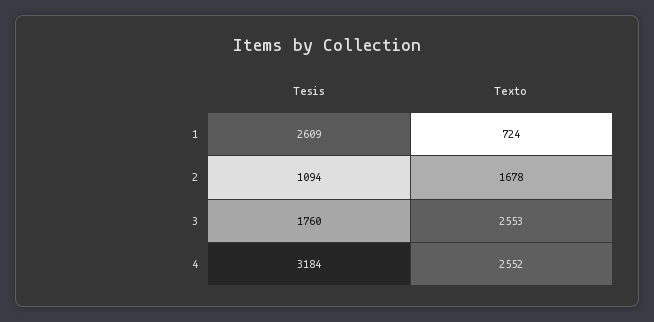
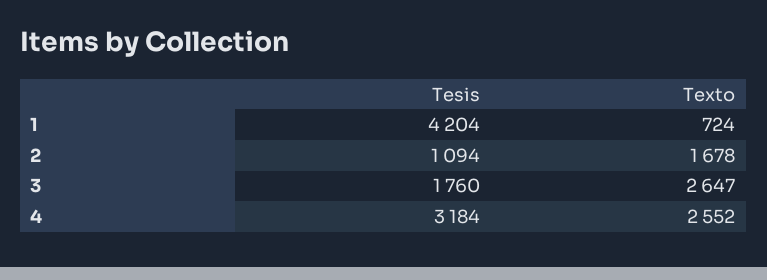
Tesis, 1: 2609 -> 4204
Texto, 3: 2553 -> 2647

